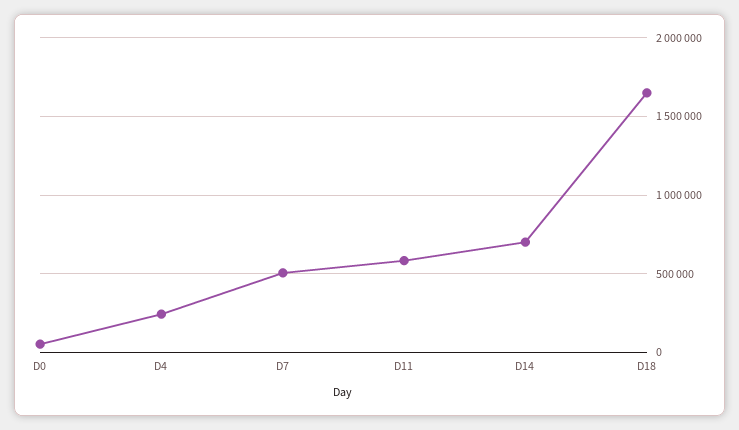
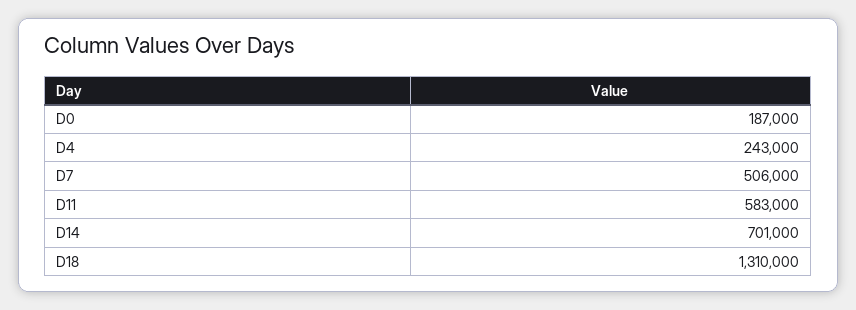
D0: 50000 -> 187000
D18: 1650000 -> 1310000

